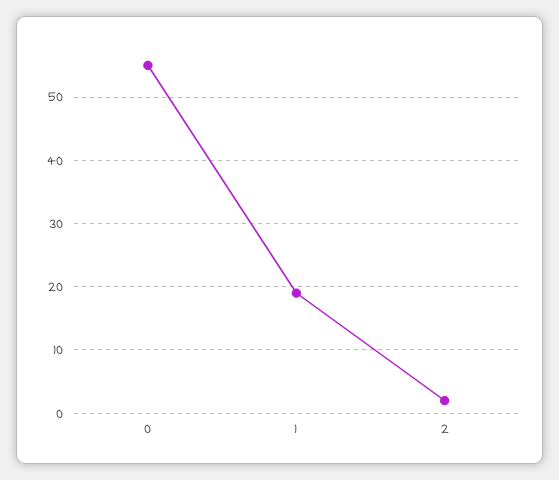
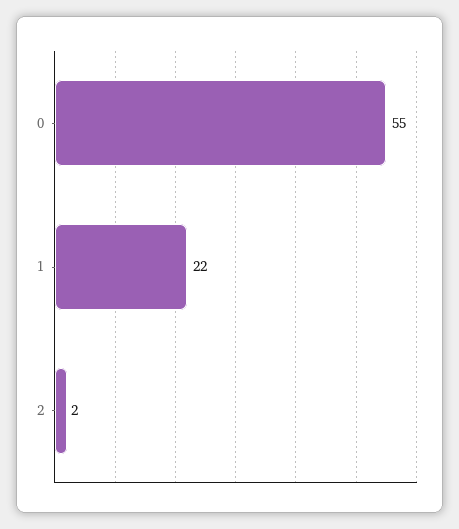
1: 19 -> 22

